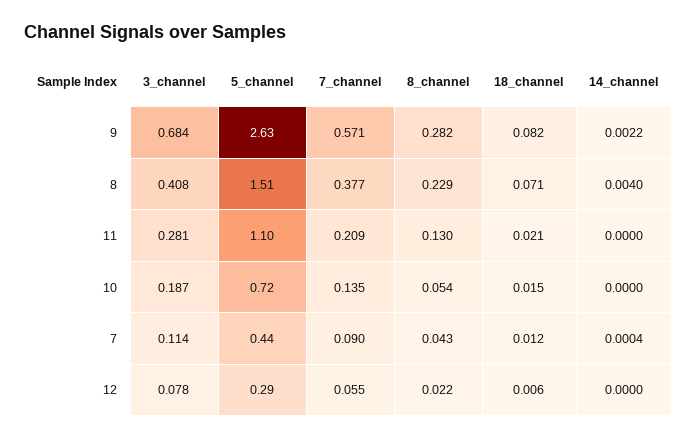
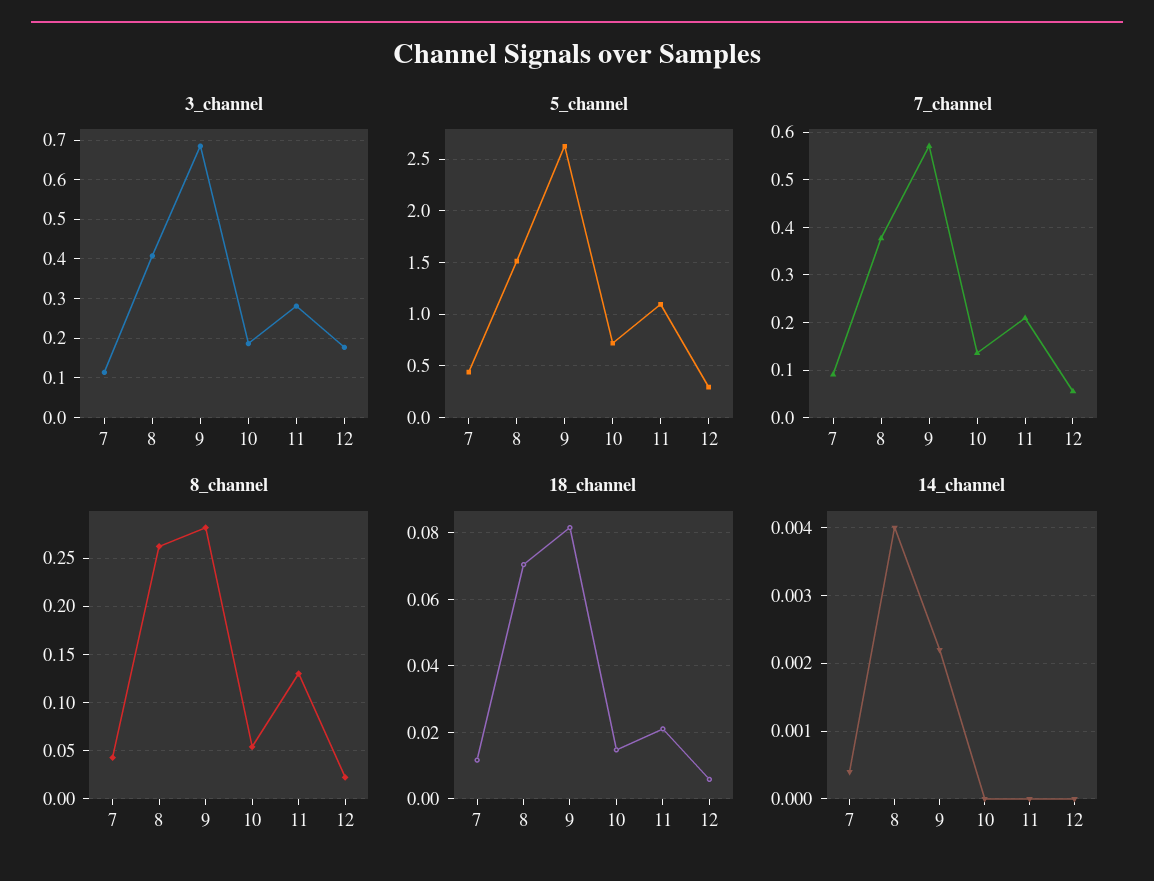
8_channel, 8: 0.229 -> 0.26
3_channel, 12: 0.078 -> 0.18

